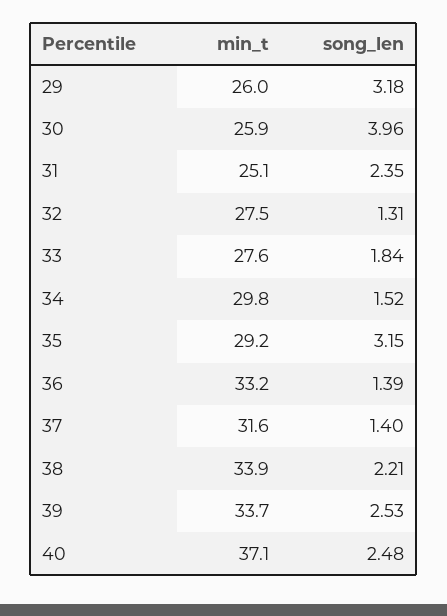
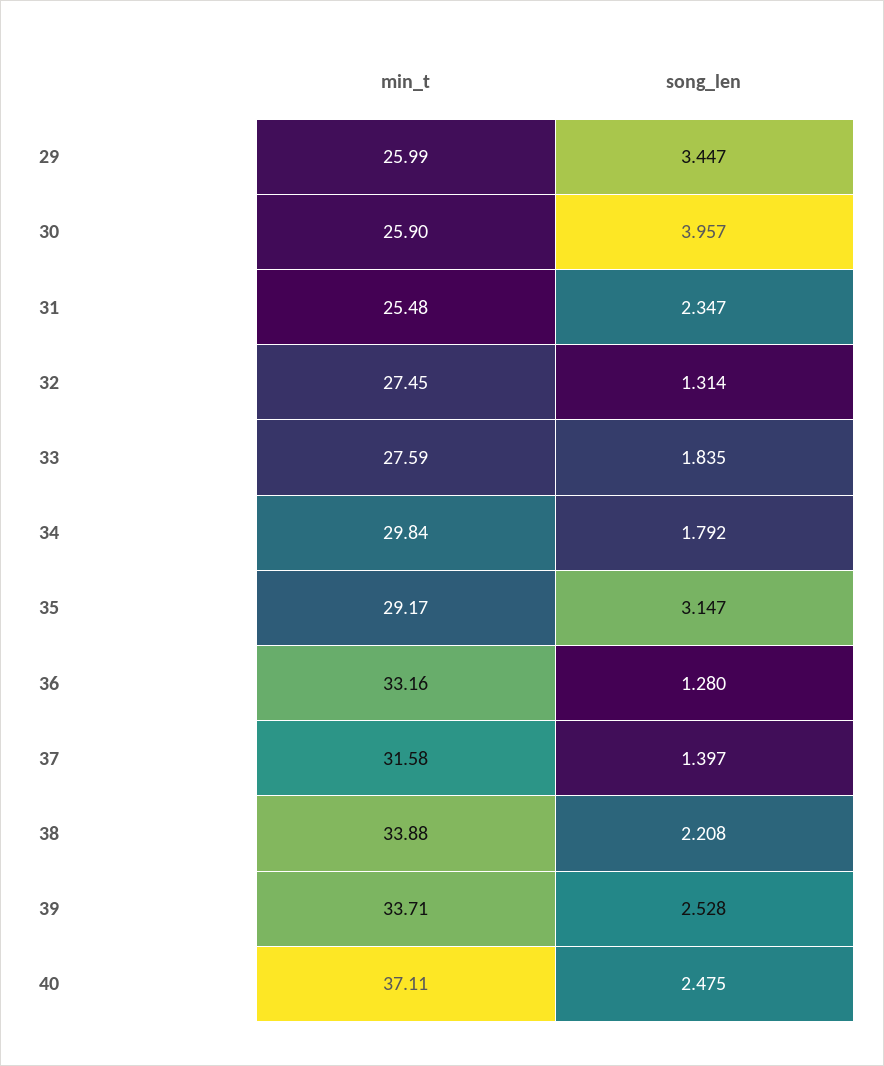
song_len, 29: 3.18 -> 3.447
min_t, 31: 25.1 -> 25.48
song_len, 34: 1.52 -> 1.792
song_len, 36: 1.39 -> 1.28

